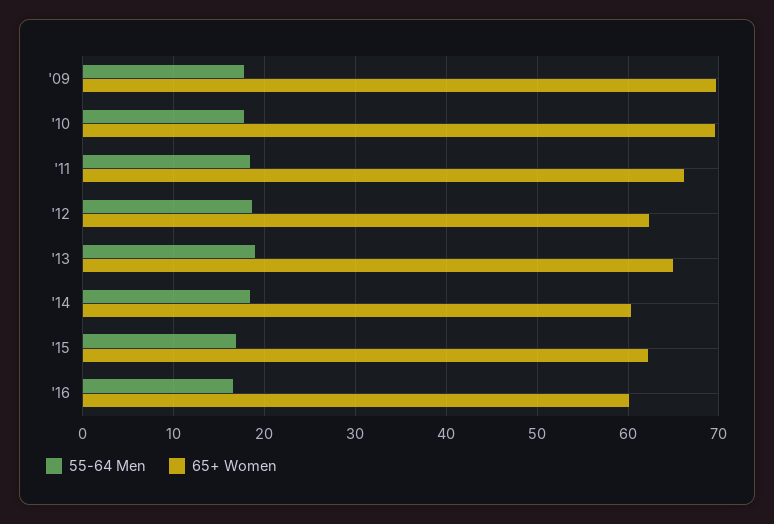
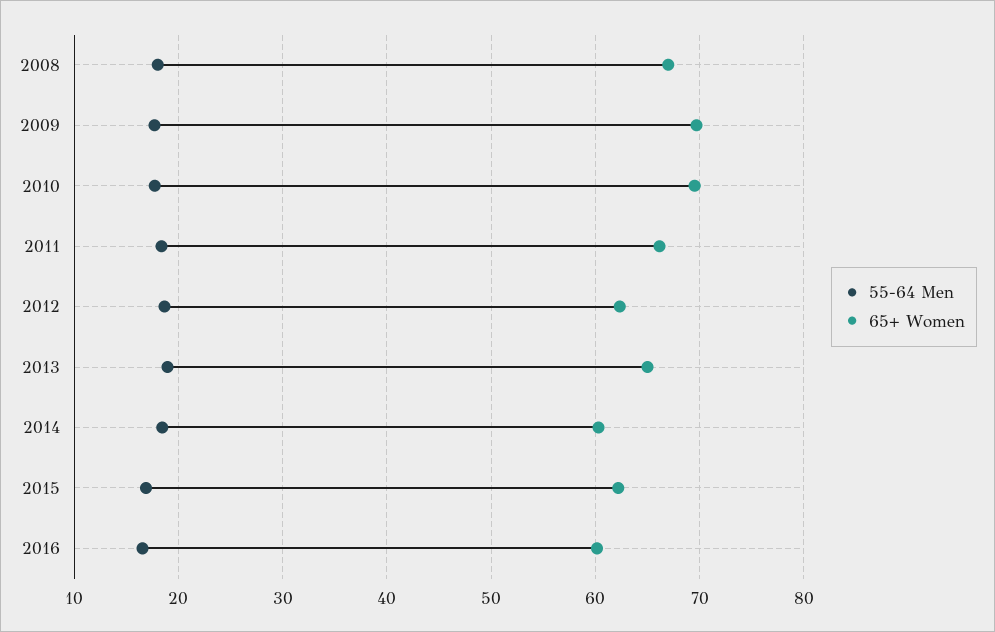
55-64 Men, 2008: none -> 18
65+ Women, 2008: none -> 67

